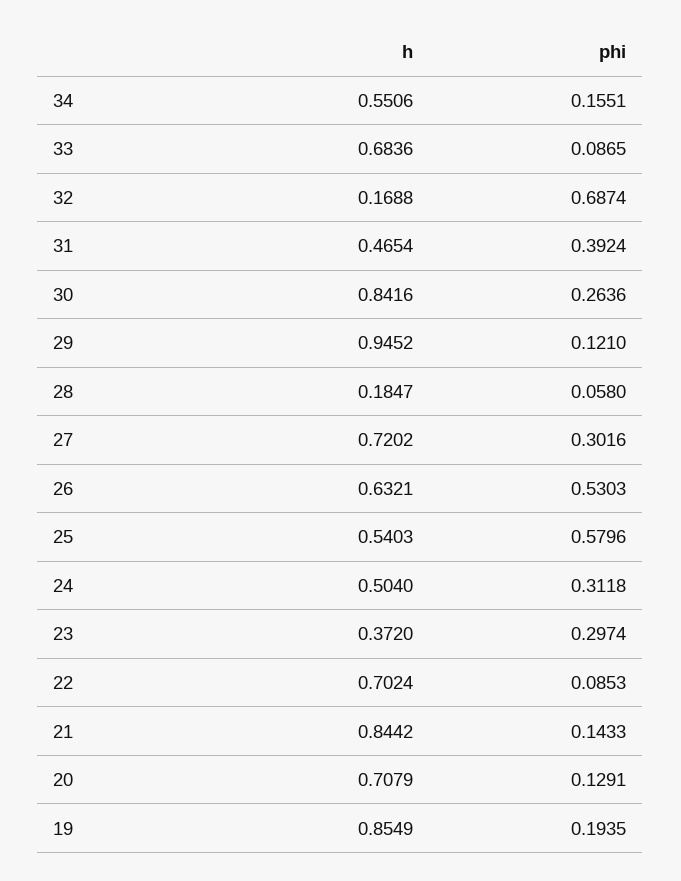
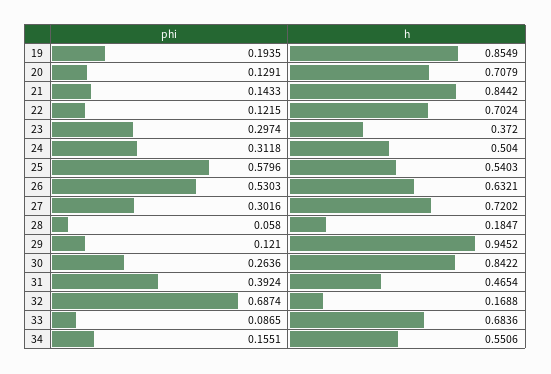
h, 30: 0.8416 -> 0.8422
phi, 22: 0.0853 -> 0.1215

